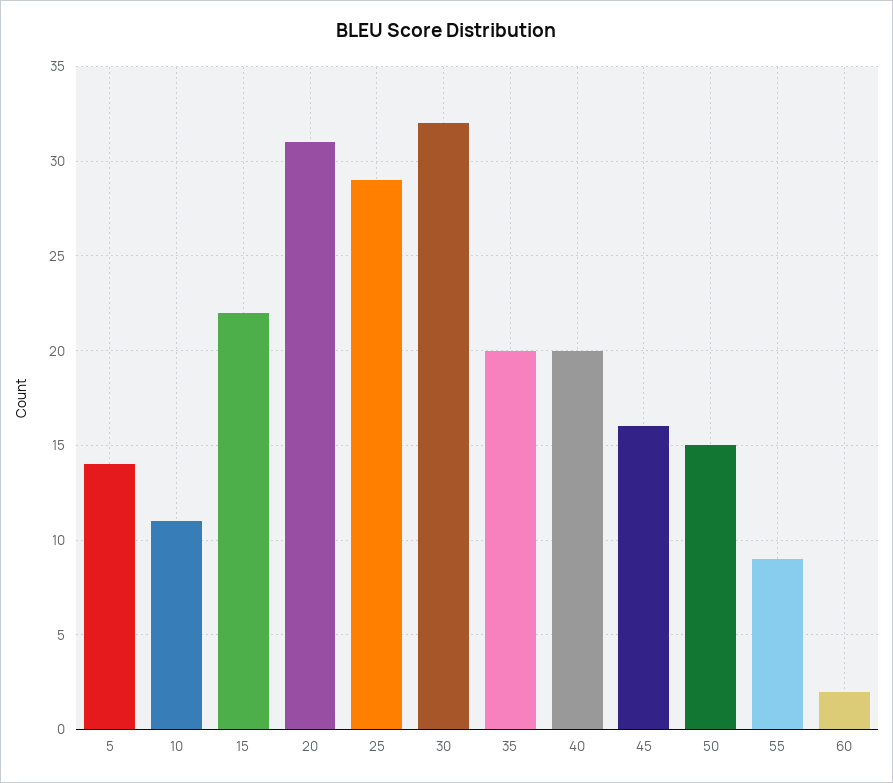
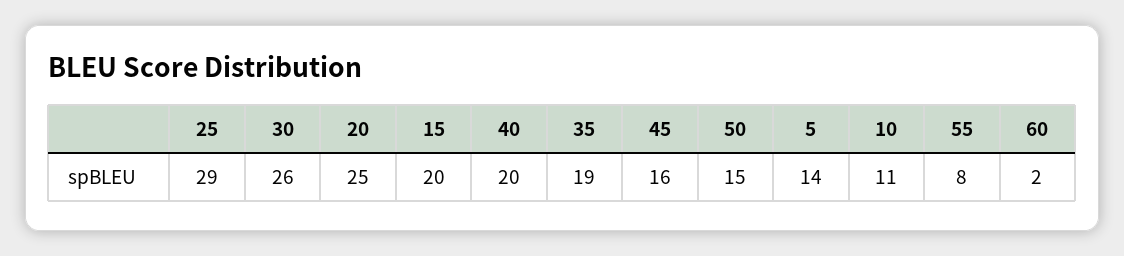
15: 22 -> 20
20: 31 -> 25
30: 32 -> 26
35: 20 -> 19
55: 9 -> 8

